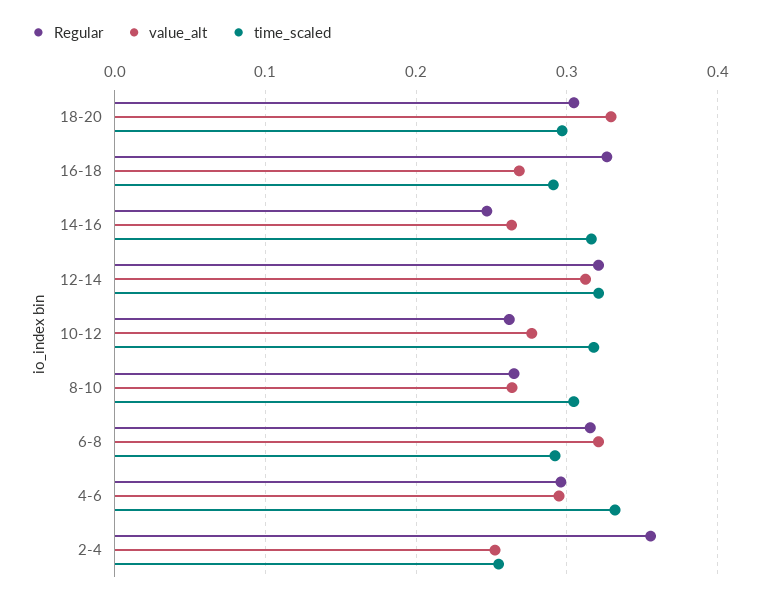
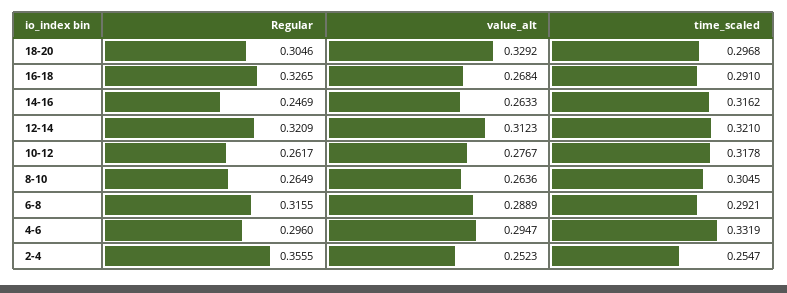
value_alt, 6-8: 0.32 -> 0.2889

